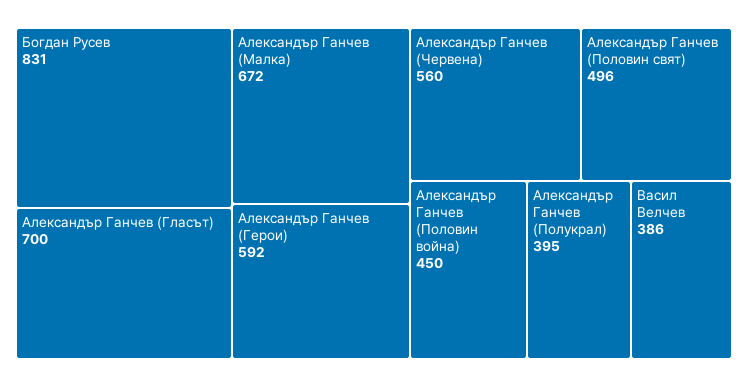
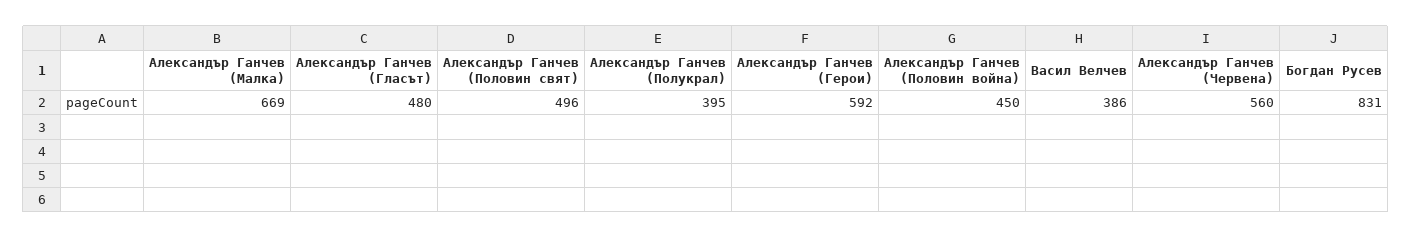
Александър Ганчев (Гласът): 700 -> 480
Александър Ганчев (Малка): 672 -> 669

